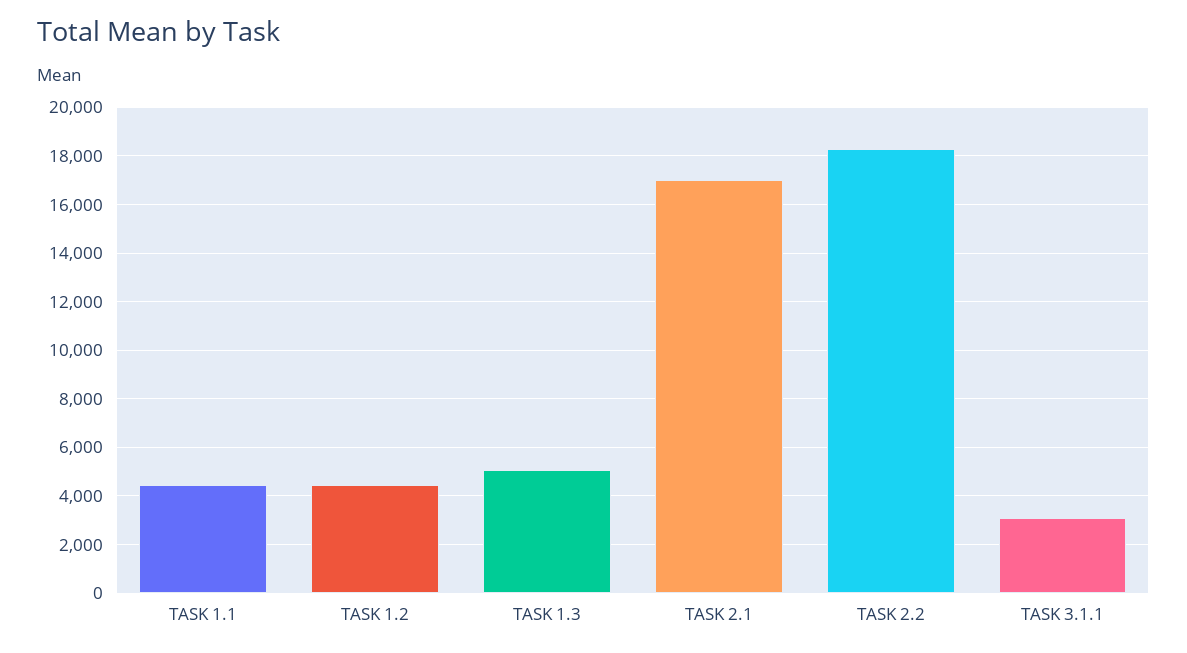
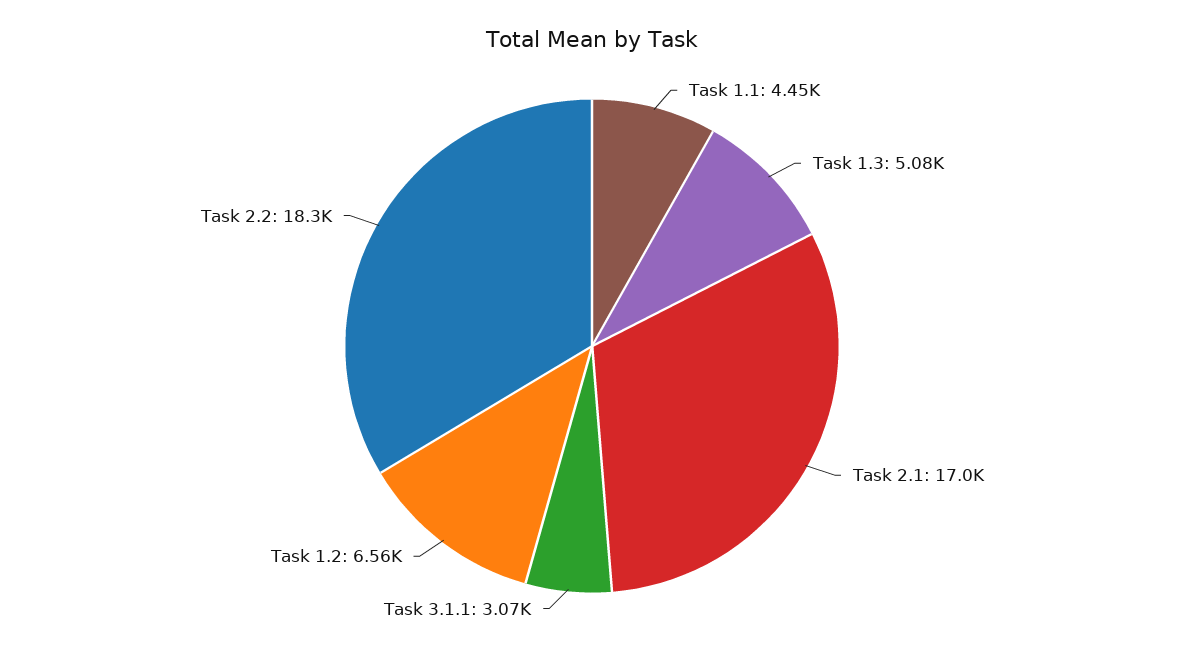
TASK 1.2: 4500 -> 6560

